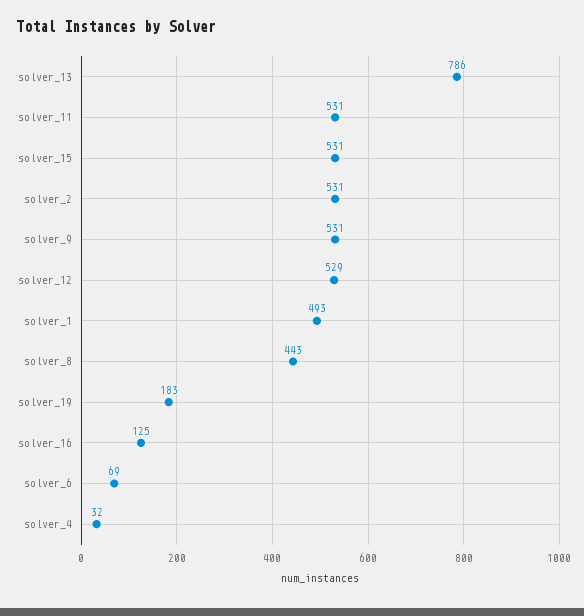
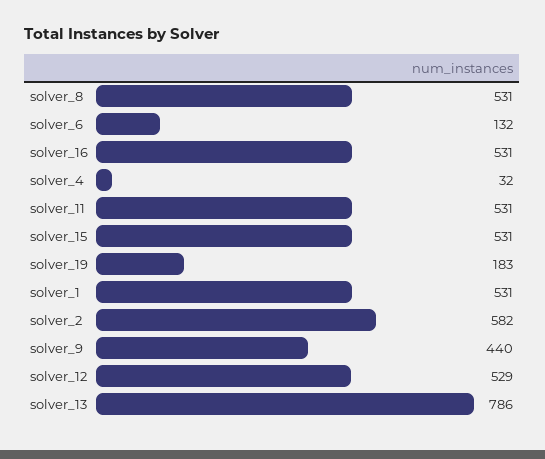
solver_2: 531 -> 582
solver_9: 531 -> 440
solver_1: 493 -> 531
solver_8: 443 -> 531
solver_16: 125 -> 531
solver_6: 69 -> 132

